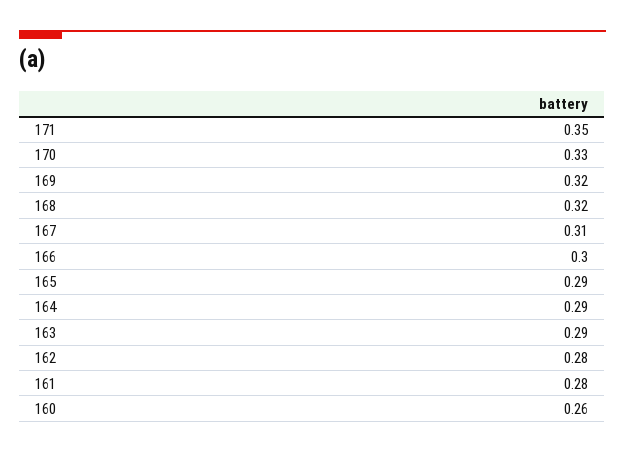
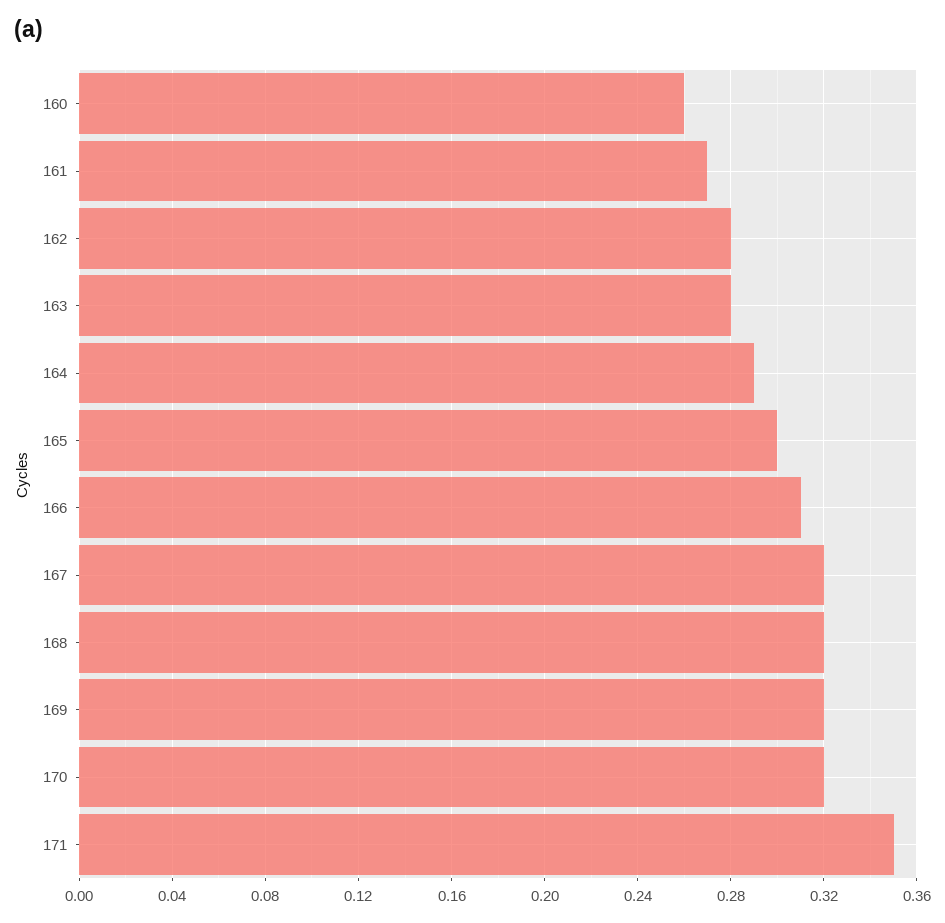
170: 0.33 -> 0.32
167: 0.31 -> 0.32
166: 0.3 -> 0.31
165: 0.29 -> 0.3
163: 0.29 -> 0.28
161: 0.28 -> 0.27

